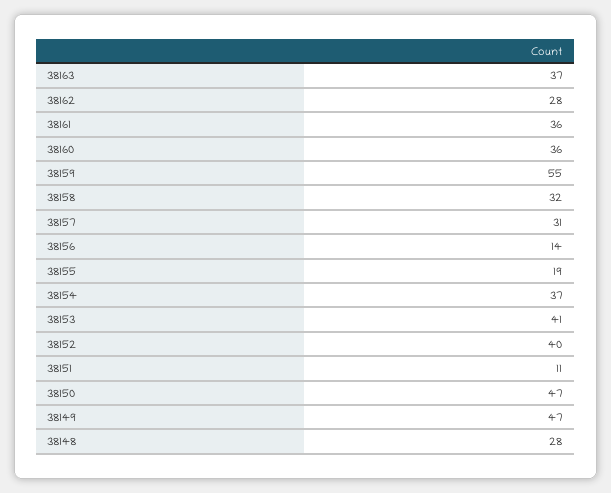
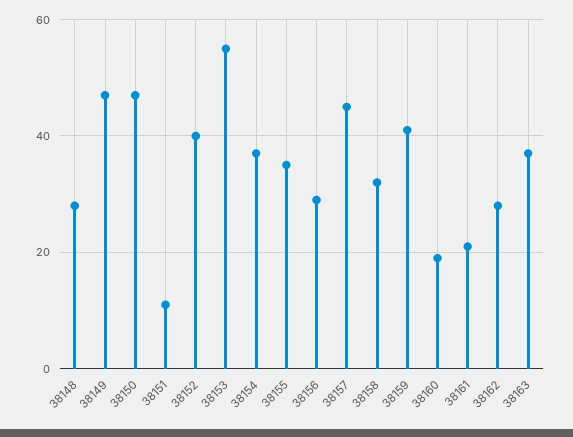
38161: 36 -> 20
38160: 36 -> 20
38159: 55 -> 40
38157: 31 -> 45
38156: 14 -> 30
38155: 19 -> 35
38153: 41 -> 55

